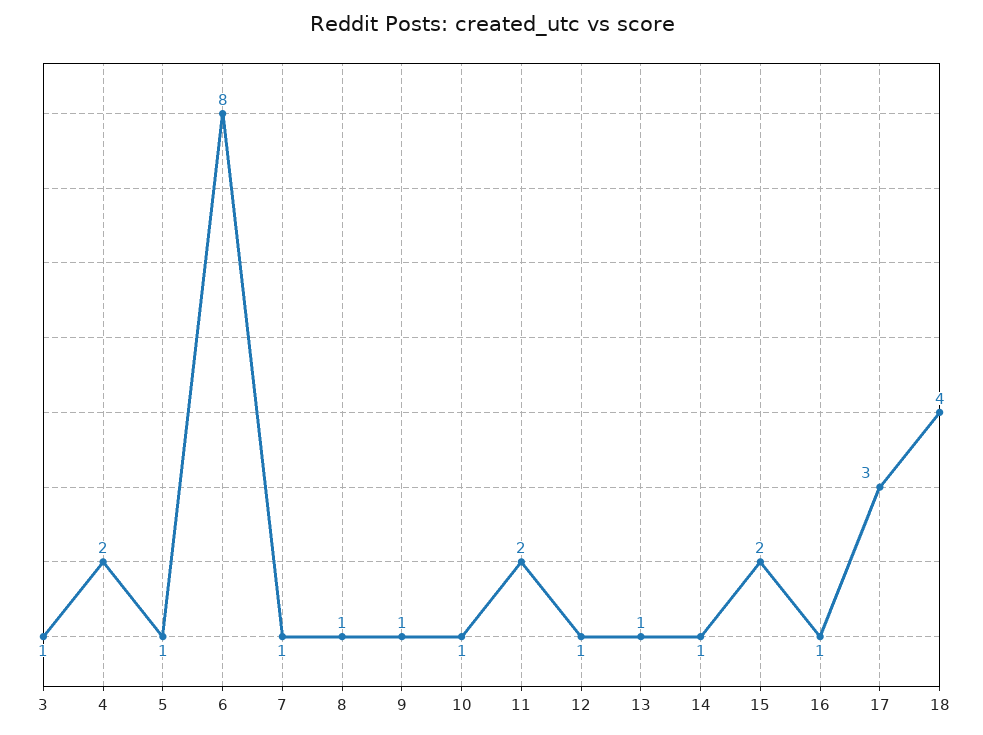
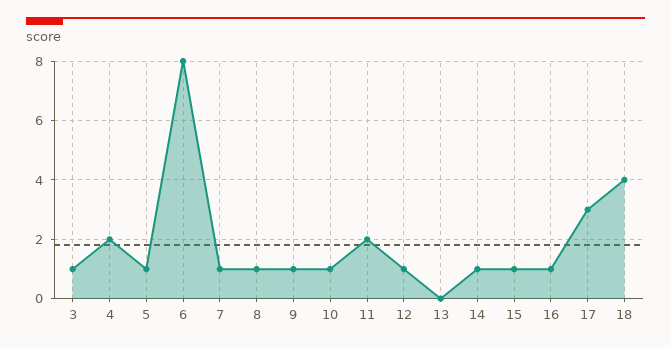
13: 1 -> 0
15: 2 -> 1

